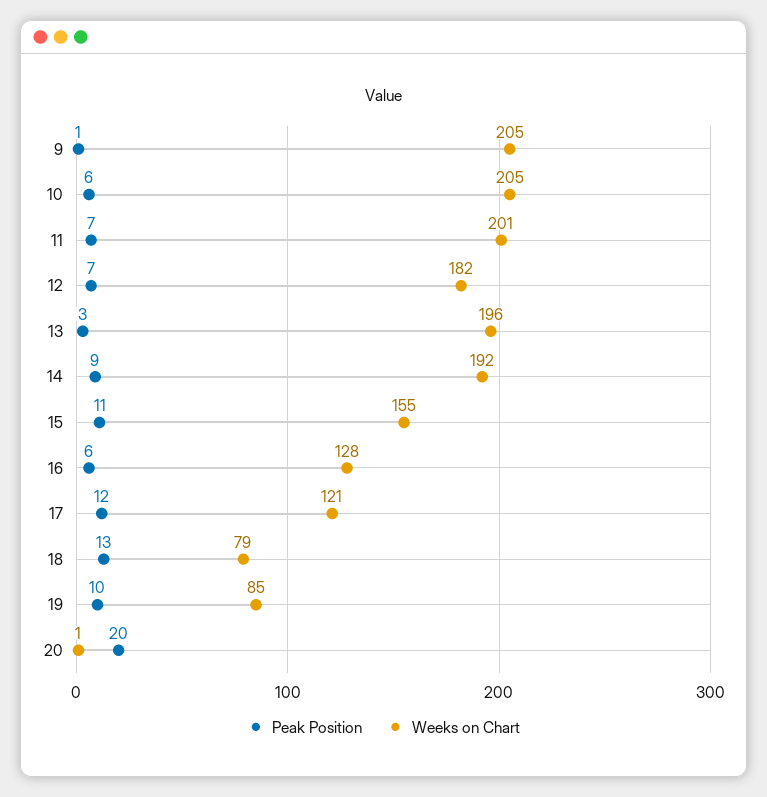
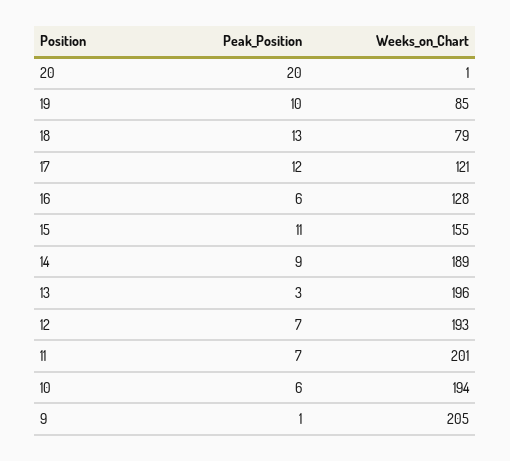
Weeks on Chart, 10: 205 -> 194
Weeks on Chart, 12: 182 -> 193
Weeks on Chart, 14: 192 -> 189

